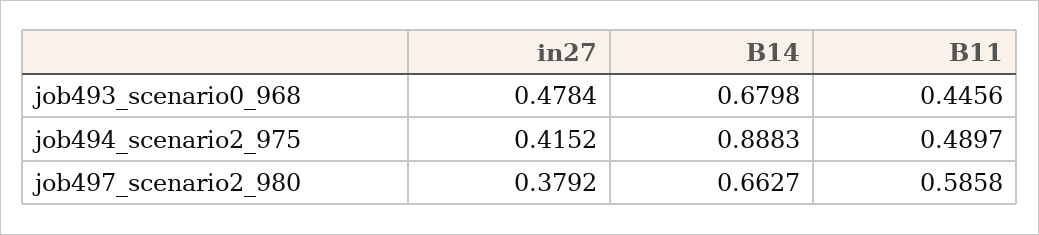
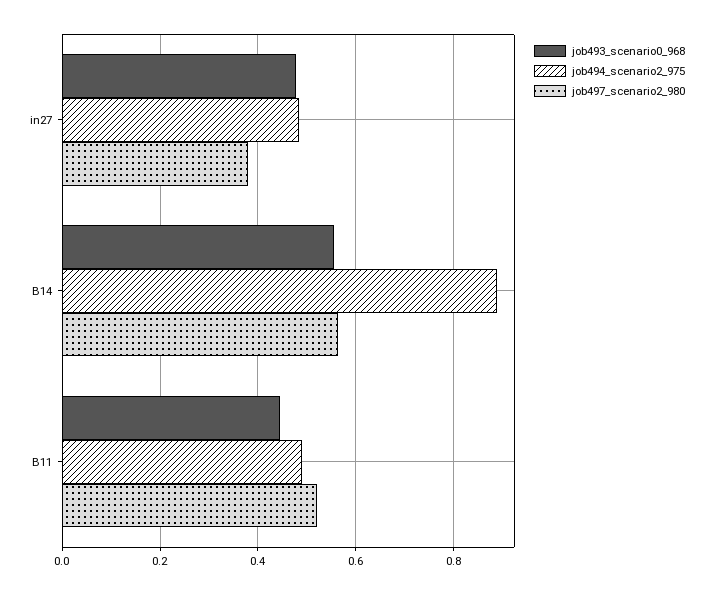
job493_scenario0_968, B14: 0.6798 -> 0.56
job494_scenario2_975, in27: 0.4152 -> 0.48
job497_scenario2_980, B14: 0.6627 -> 0.56
job497_scenario2_980, B11: 0.5858 -> 0.52

